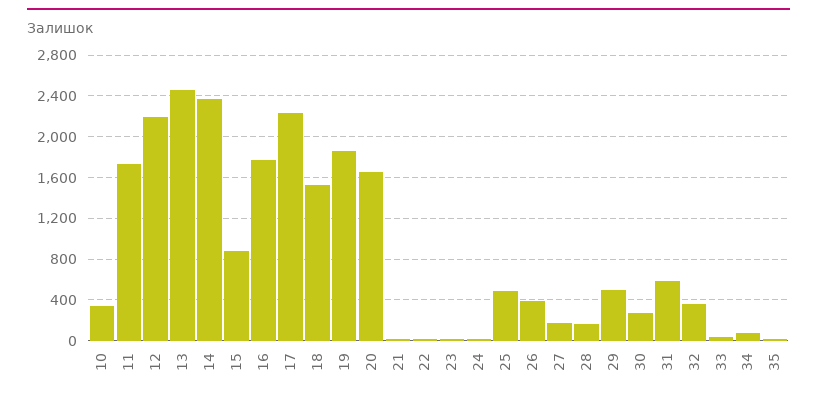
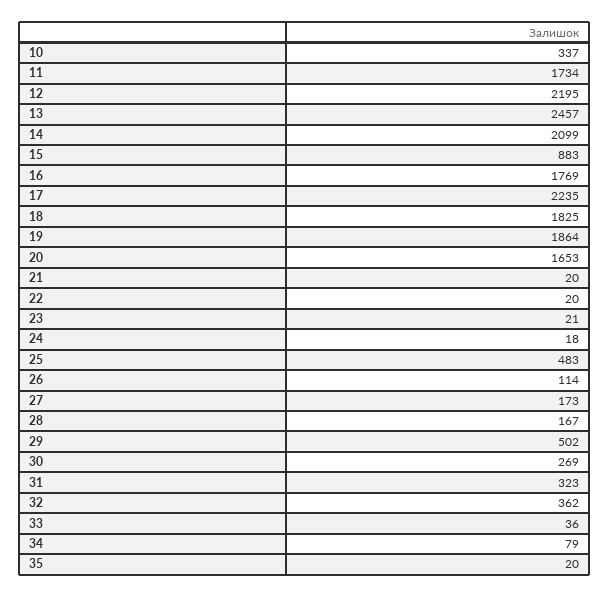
14: 2400 -> 2099
18: 1500 -> 1825
26: 400 -> 114
31: 600 -> 323

